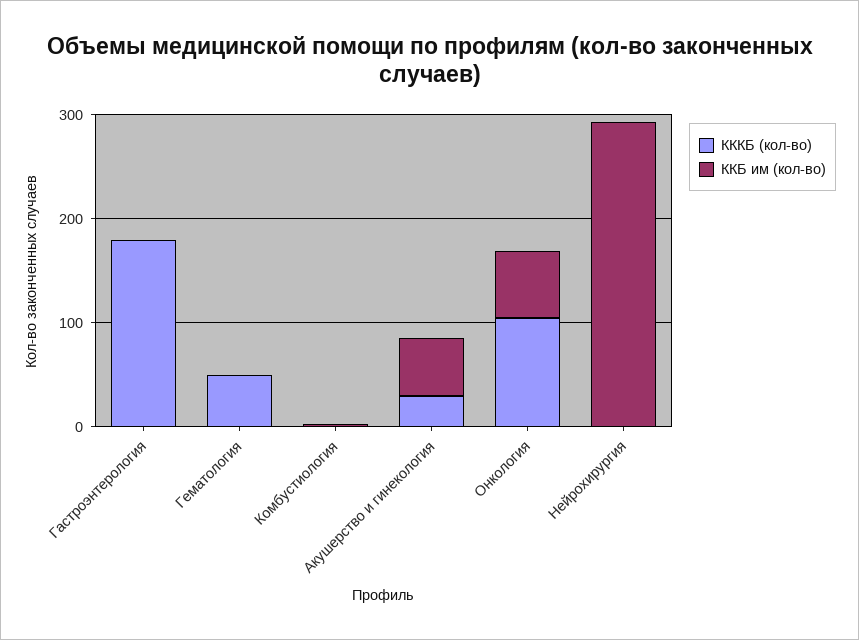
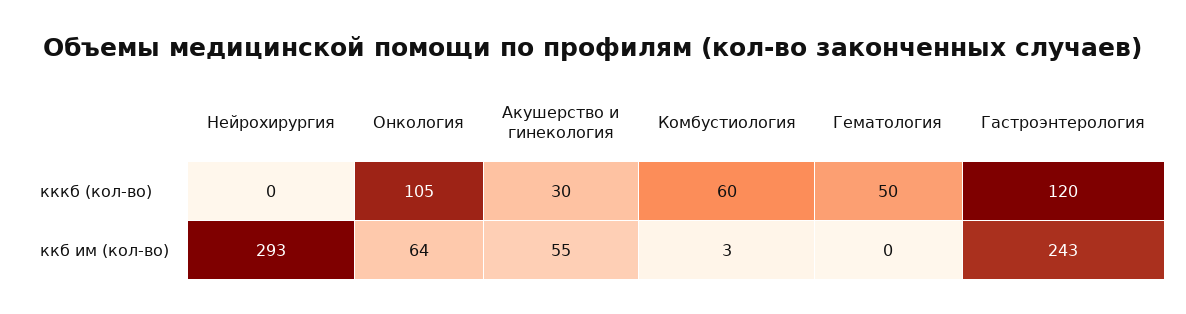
КККБ (кол-во), Гастроэнтерология: 180 -> 120
ККБ им (кол-во), Гастроэнтерология: 0 -> 243
КККБ (кол-во), Комбустиология: 0 -> 60

